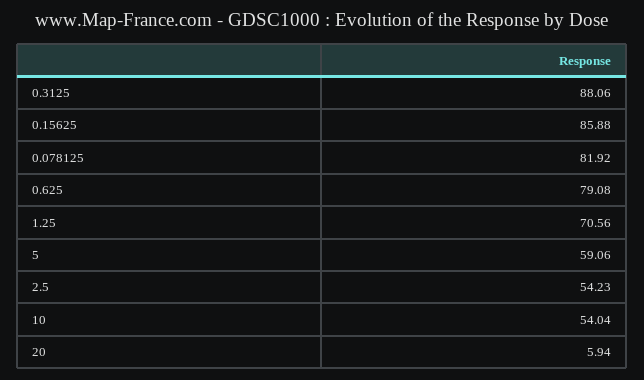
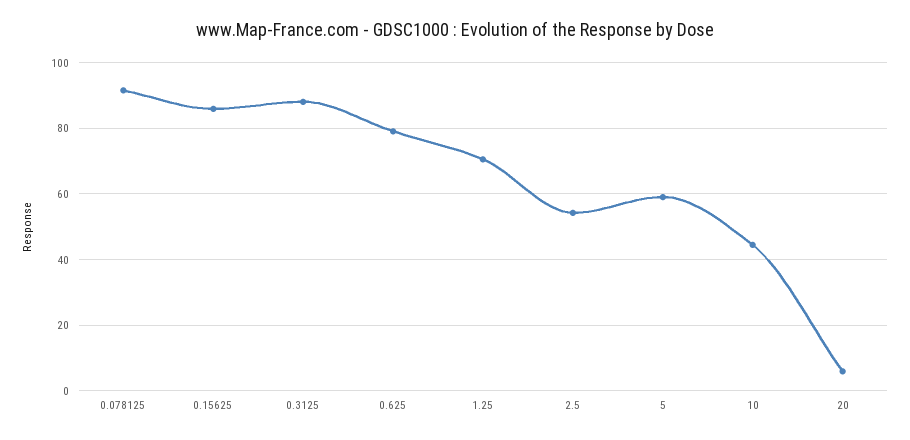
0.078125: 81.92 -> 92
10: 54.04 -> 44

